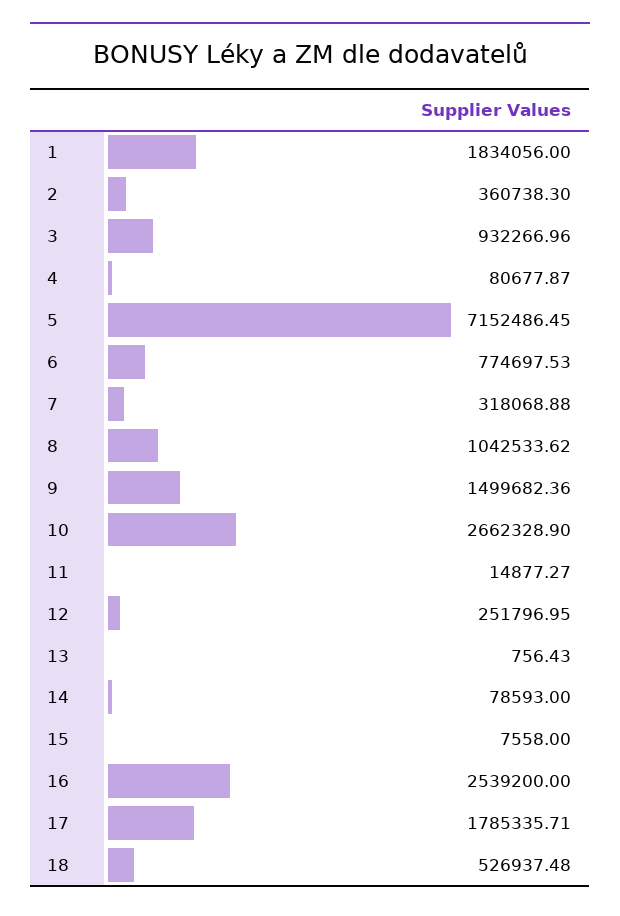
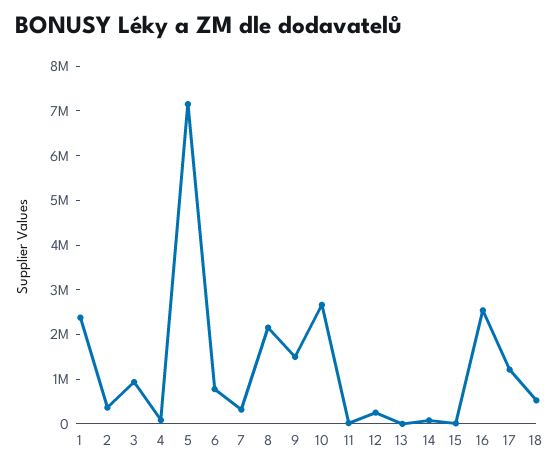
1: 1834056 -> 2400000
8: 1042533.62 -> 2200000
17: 1785335.71 -> 1200000

